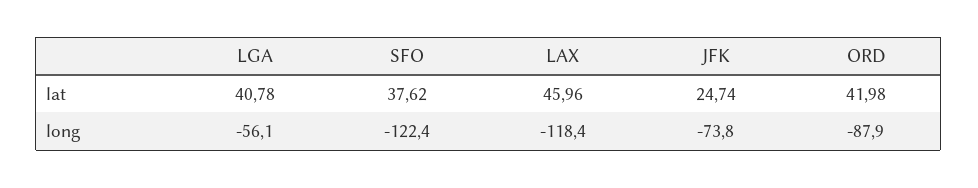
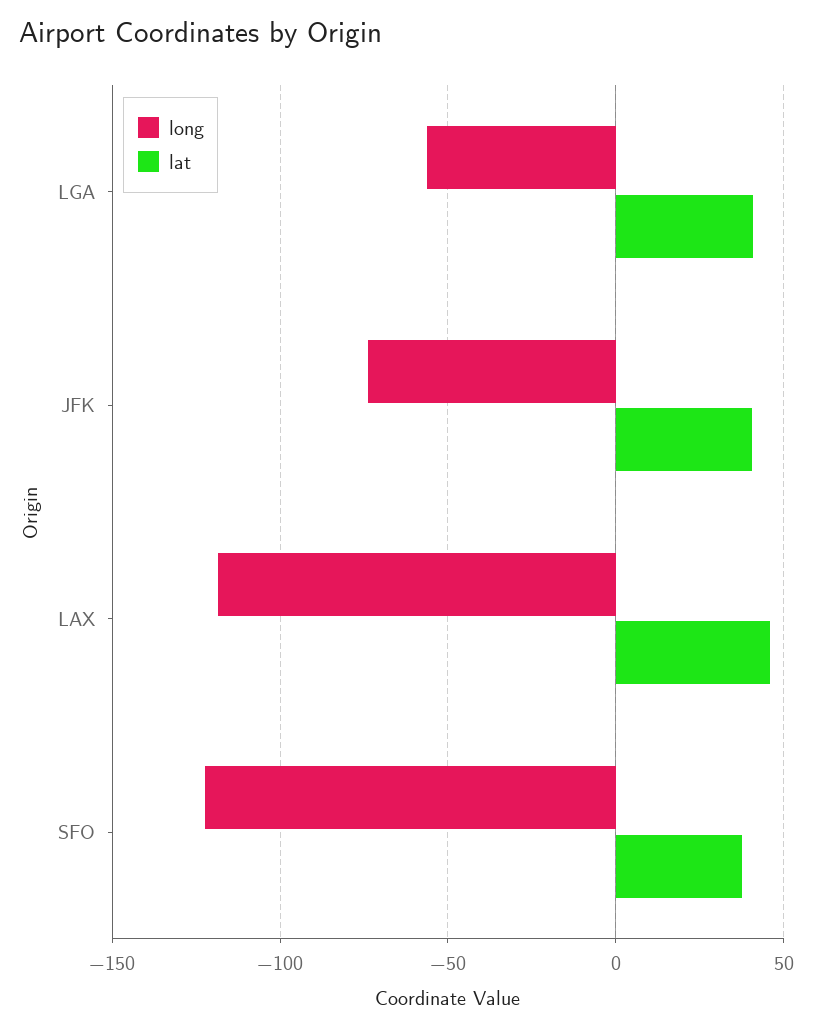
lat, JFK: 24.74 -> 40
lat, ORD: 41.98 -> none
long, ORD: -87.9 -> none

